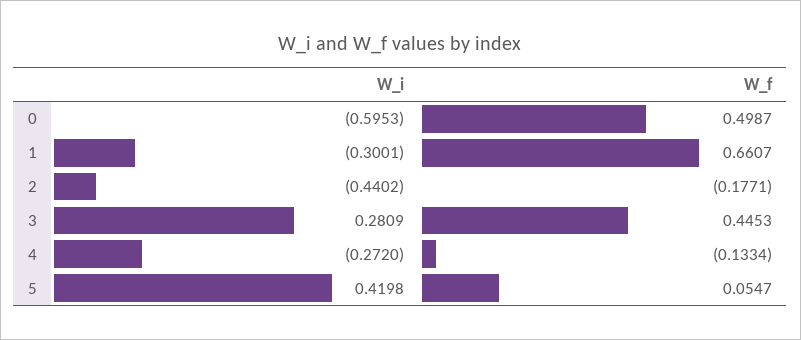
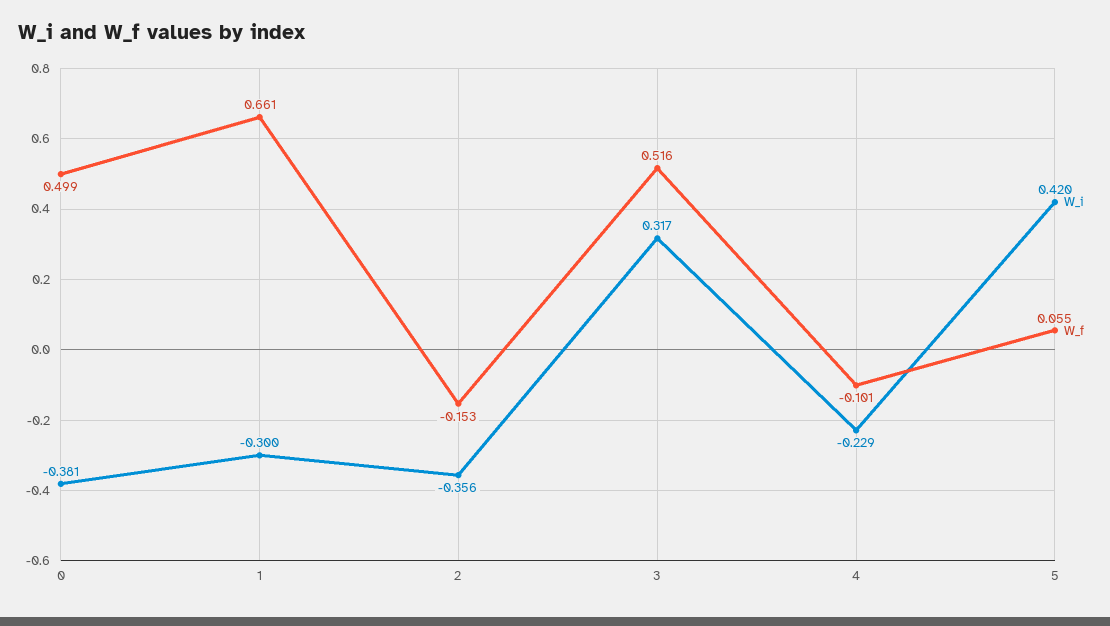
W_i, 0: -0.5953 -> -0.381
W_i, 2: -0.4402 -> -0.356
W_f, 2: -0.1771 -> -0.153
W_i, 3: 0.2809 -> 0.317
W_f, 3: 0.4453 -> 0.516
W_i, 4: -0.272 -> -0.229
W_f, 4: -0.1334 -> -0.101

